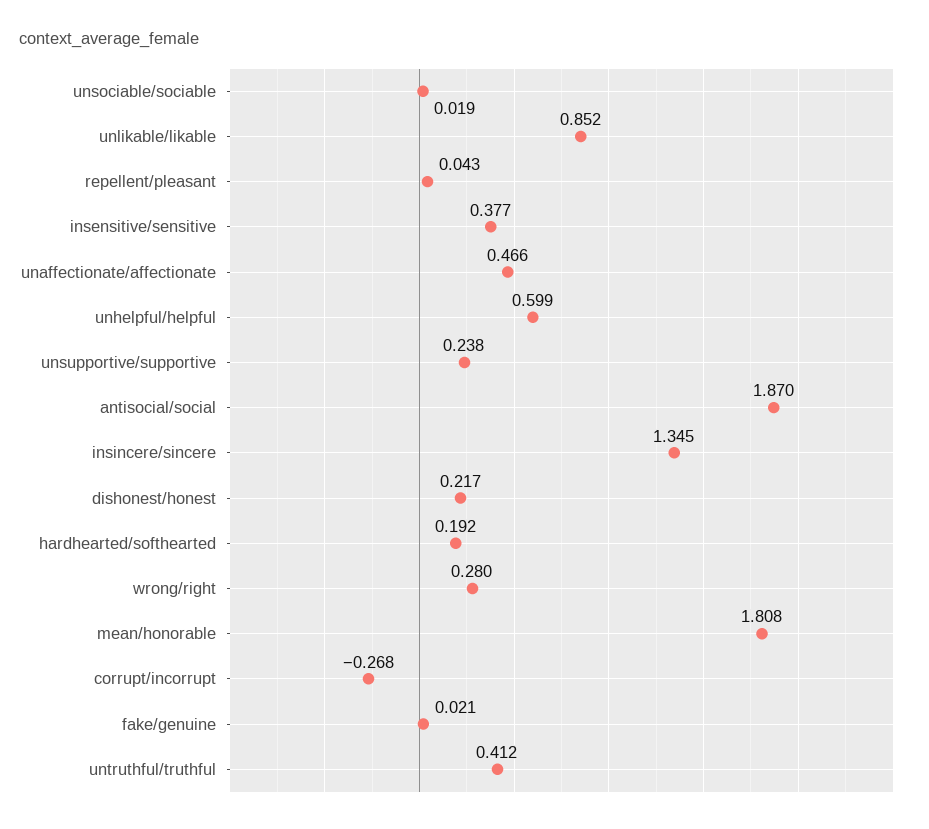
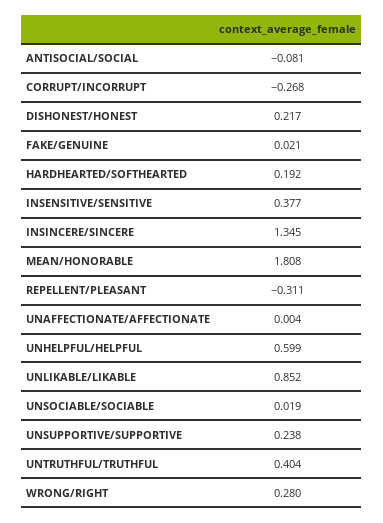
repellent/pleasant: 0.043 -> -0.311
unaffectionate/affectionate: 0.466 -> 0.004
antisocial/social: 1.87 -> -0.081
untruthful/truthful: 0.412 -> 0.404

